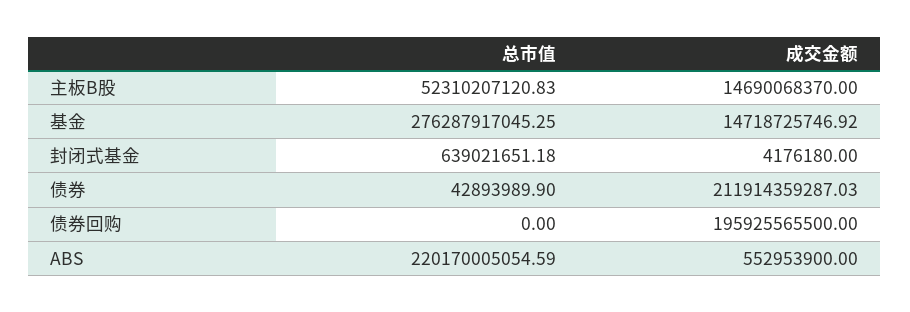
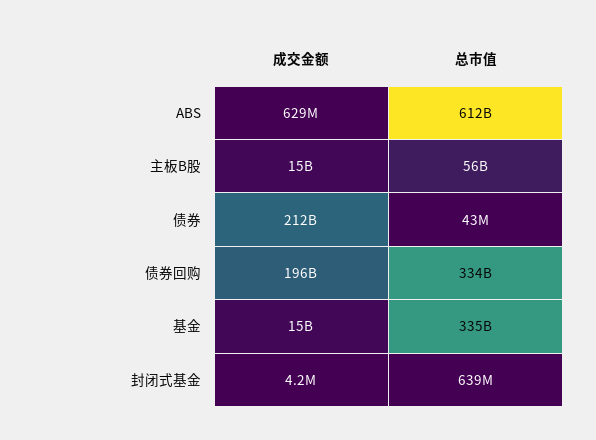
总市值, 主板B股: 52310207120.83 -> 56000000000
总市值, 基金: 276287917045.25 -> 335000000000
总市值, 债券回购: 0 -> 334000000000
总市值, ABS: 220170005054.59 -> 612000000000
成交金额, ABS: 552953900 -> 629000000

